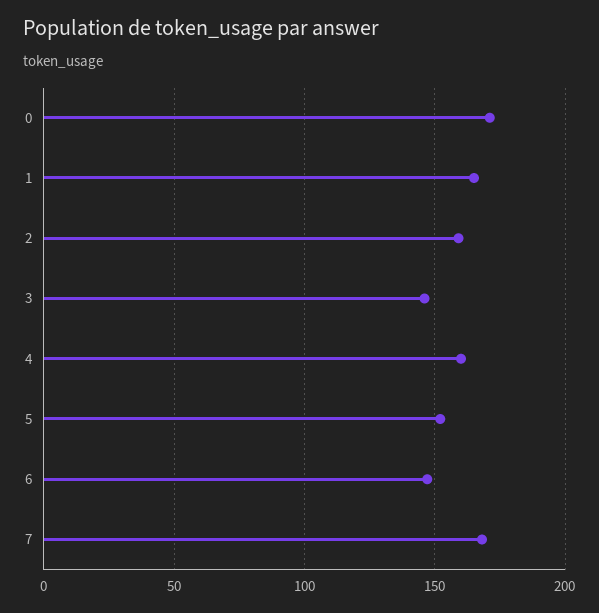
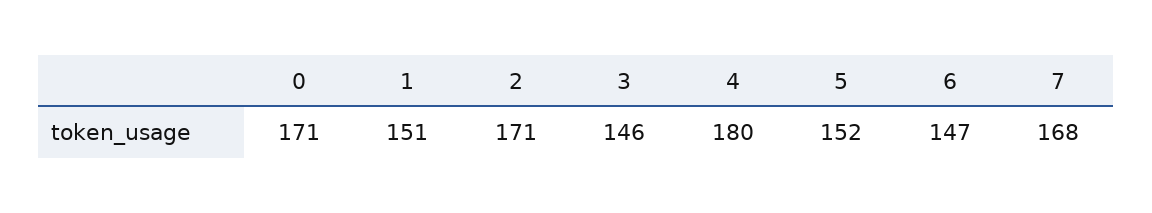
1: 165 -> 151
2: 160 -> 171
4: 160 -> 180

